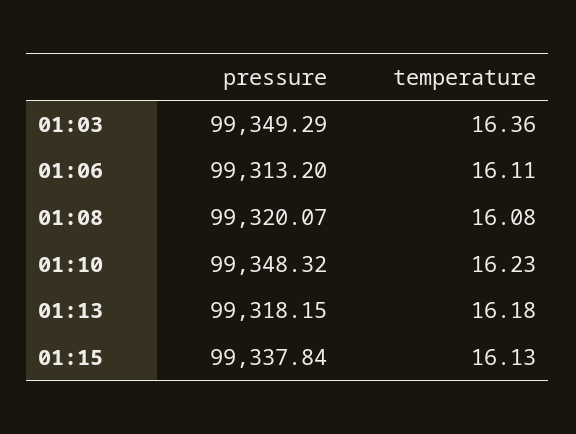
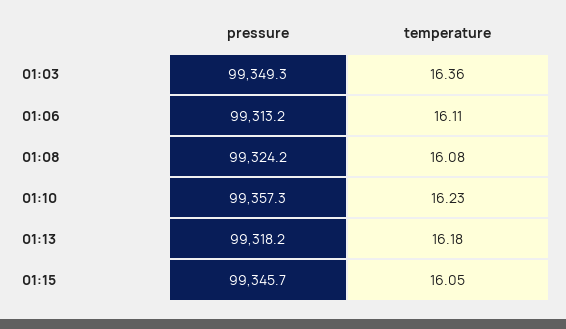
pressure, 01:08: 99320.07 -> 99324.2
pressure, 01:10: 99348.32 -> 99357.3
pressure, 01:15: 99337.84 -> 99345.7
temperature, 01:15: 16.13 -> 16.05

